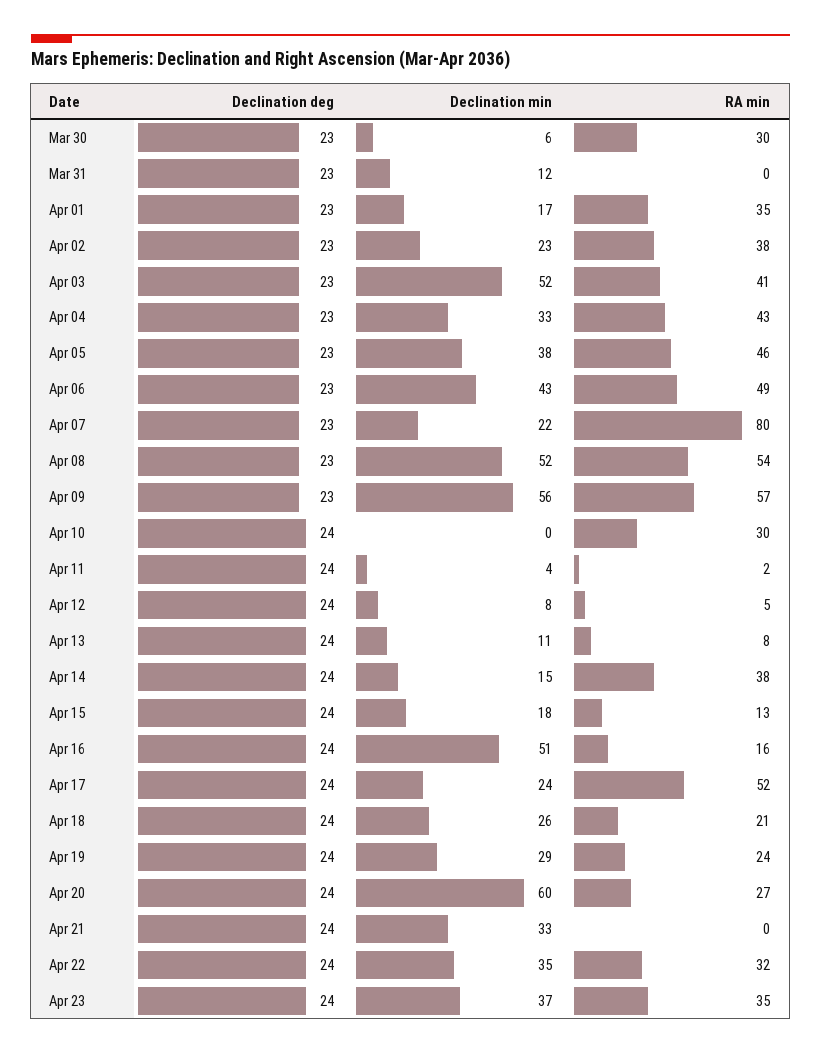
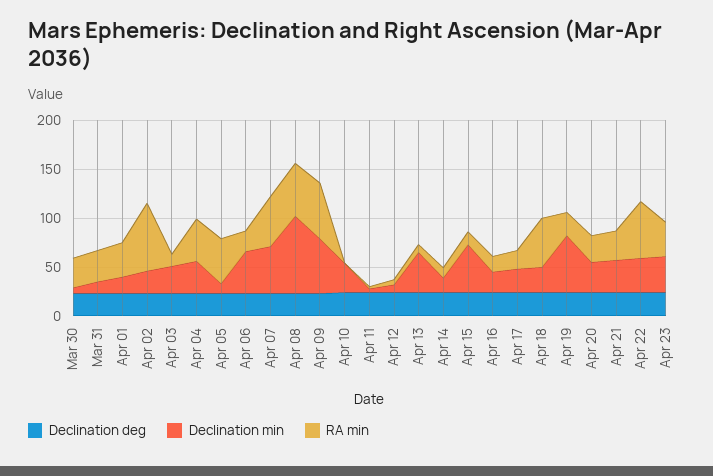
RA min, Mar 31: 0 -> 30
RA min, Apr 02: 38 -> 70
Declination min, Apr 03: 52 -> 30
RA min, Apr 03: 41 -> 10
Declination min, Apr 05: 38 -> 10
RA min, Apr 06: 49 -> 20
Declination min, Apr 07: 22 -> 50
RA min, Apr 07: 80 -> 50
Declination min, Apr 08: 52 -> 80
Declination min, Apr 10: 0 -> 30
RA min, Apr 10: 30 -> 0
Declination min, Apr 13: 11 -> 40
RA min, Apr 14: 38 -> 10
Declination min, Apr 15: 18 -> 50
Declination min, Apr 16: 51 -> 20
RA min, Apr 17: 52 -> 20
RA min, Apr 18: 21 -> 50
Declination min, Apr 19: 29 -> 60
Declination min, Apr 20: 60 -> 30
RA min, Apr 21: 0 -> 30
RA min, Apr 22: 32 -> 60

